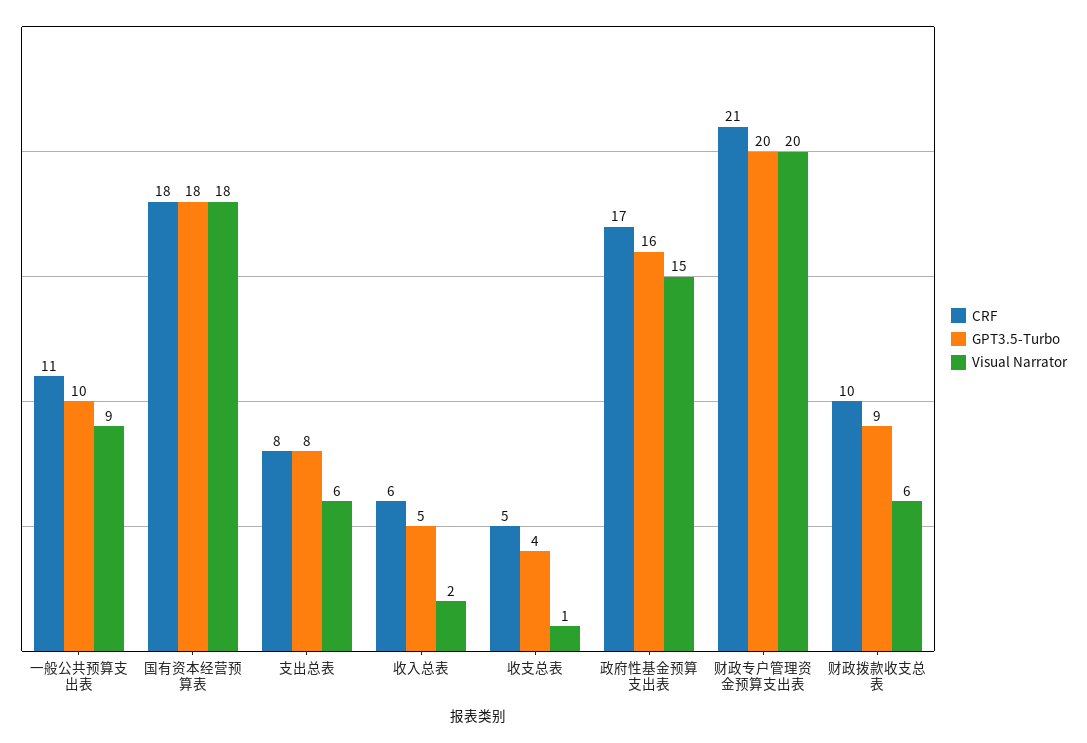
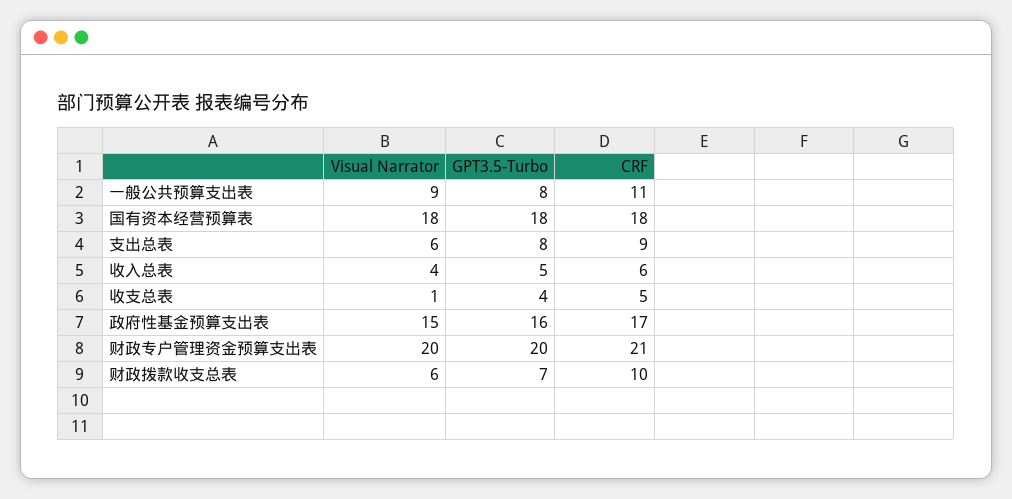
GPT3.5-Turbo, 一般公共预算支出表: 10 -> 8
CRF, 支出总表: 8 -> 9
Visual Narrator, 收入总表: 2 -> 4
GPT3.5-Turbo, 财政拨款收支总表: 9 -> 7

